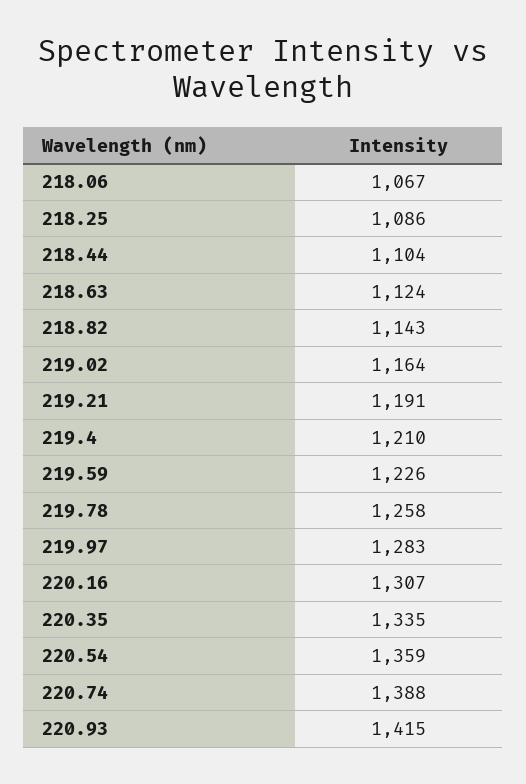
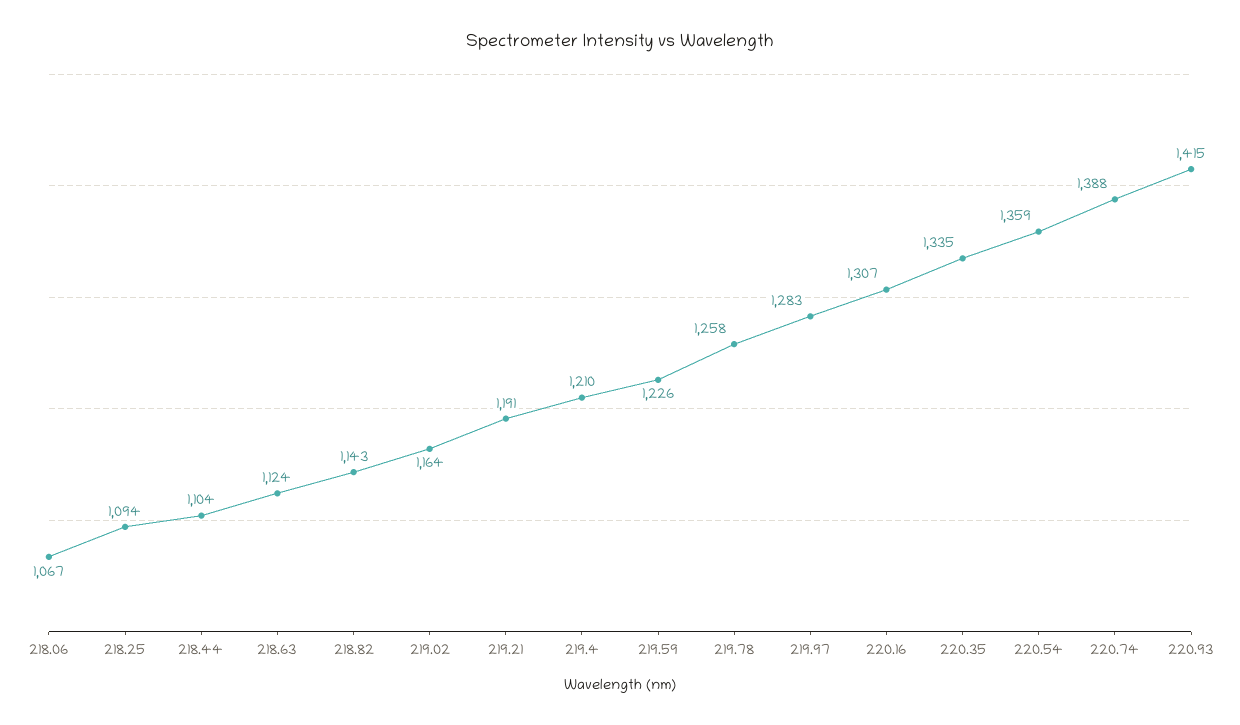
218.25: 1086 -> 1094

